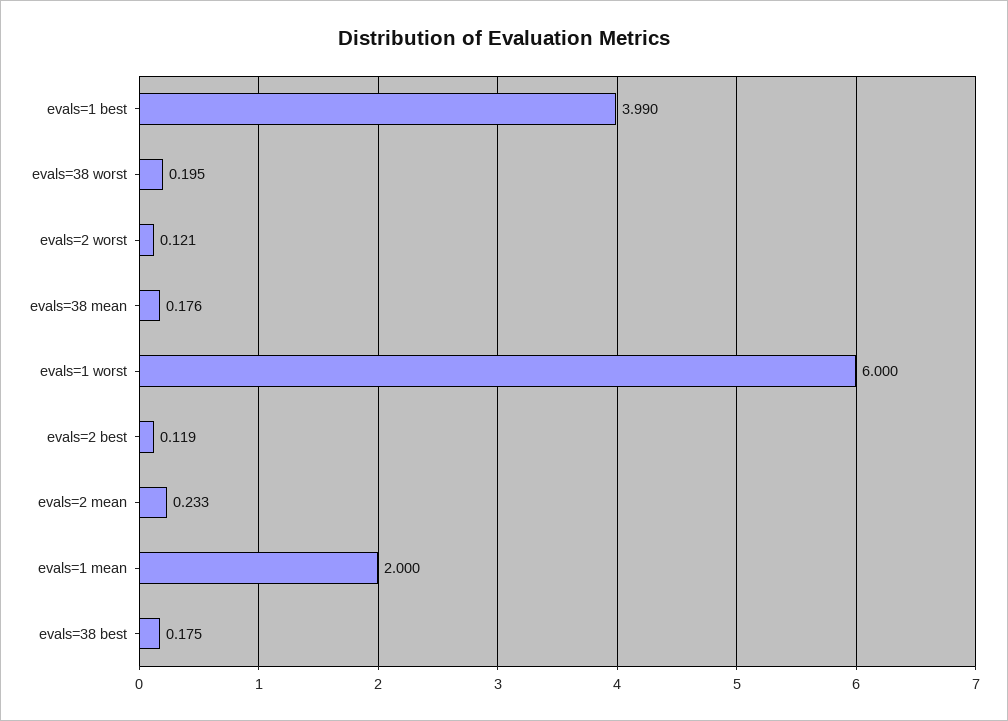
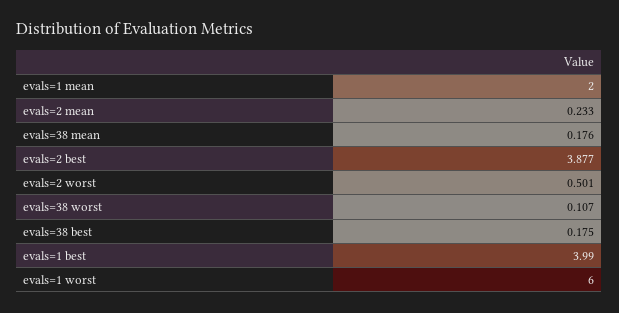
evals=38 worst: 0.195 -> 0.107
evals=2 worst: 0.121 -> 0.501
evals=2 best: 0.119 -> 3.877

